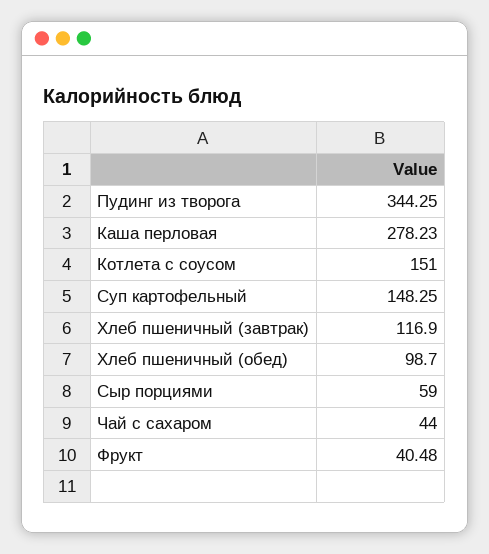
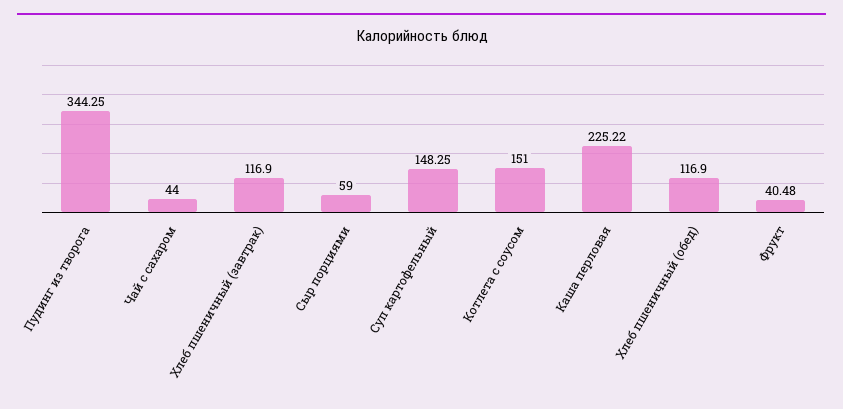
Каша перловая: 278.23 -> 225.22
Хлеб пшеничный (обед): 98.7 -> 116.9

